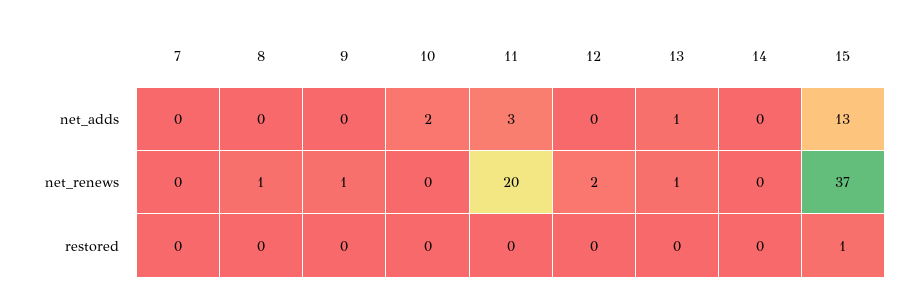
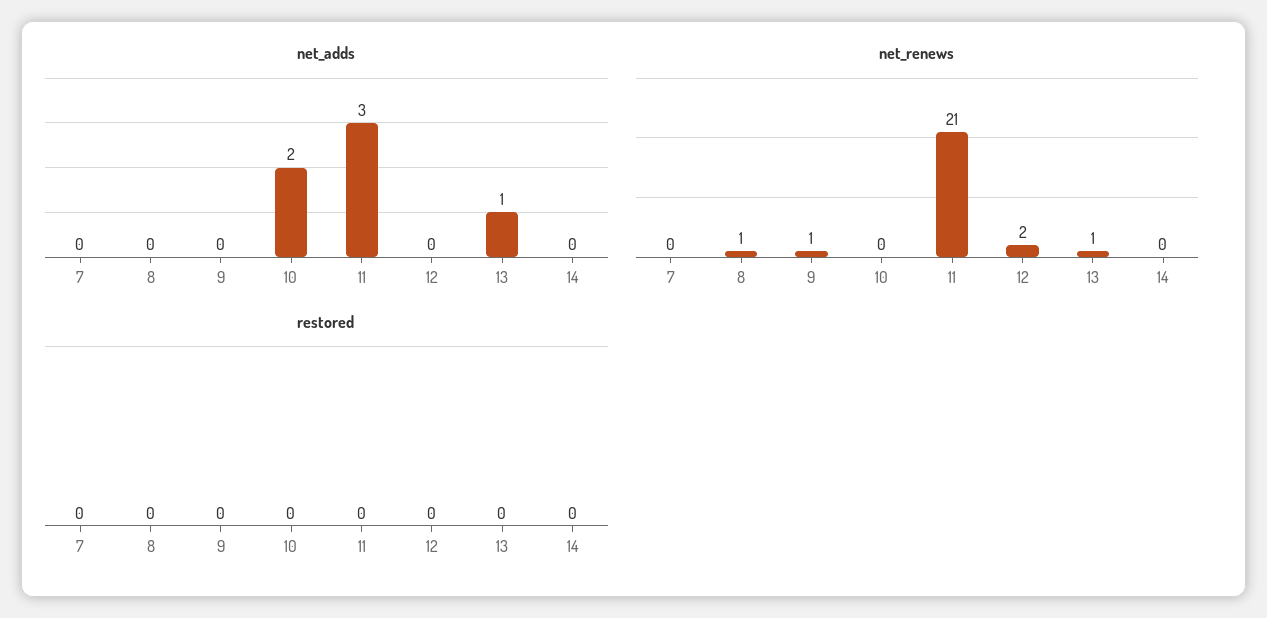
net_adds, 15: 13 -> none
net_renews, 11: 20 -> 21
net_renews, 15: 37 -> none
restored, 15: 1 -> none

